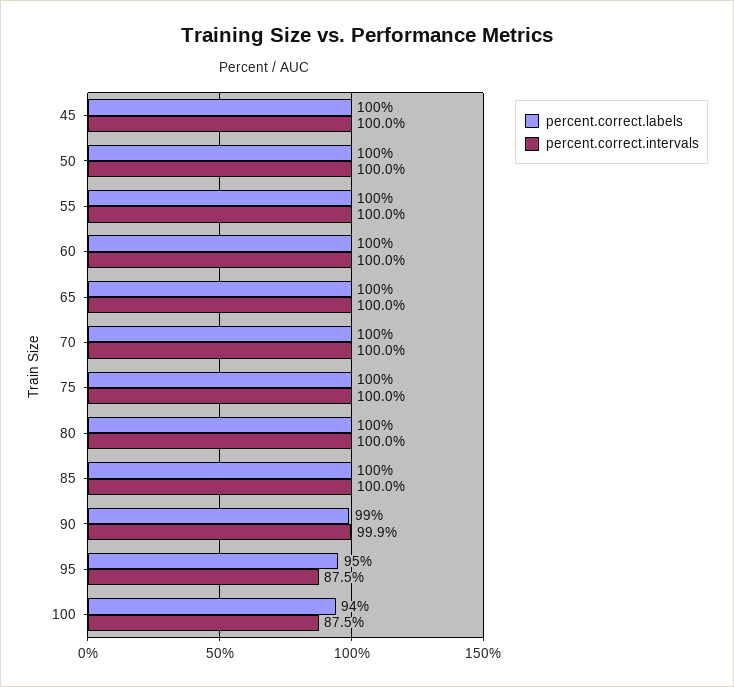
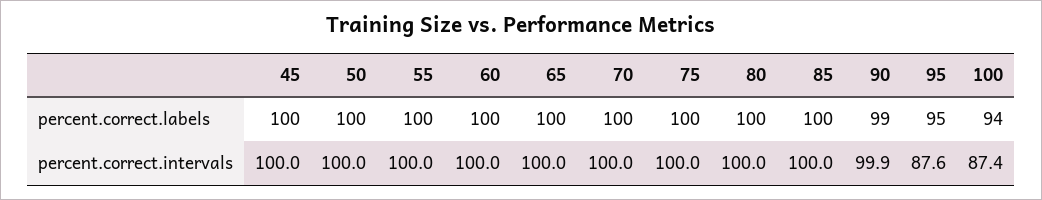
percent.correct.intervals, 95: 87.5 -> 87.6
percent.correct.intervals, 100: 87.5 -> 87.4

